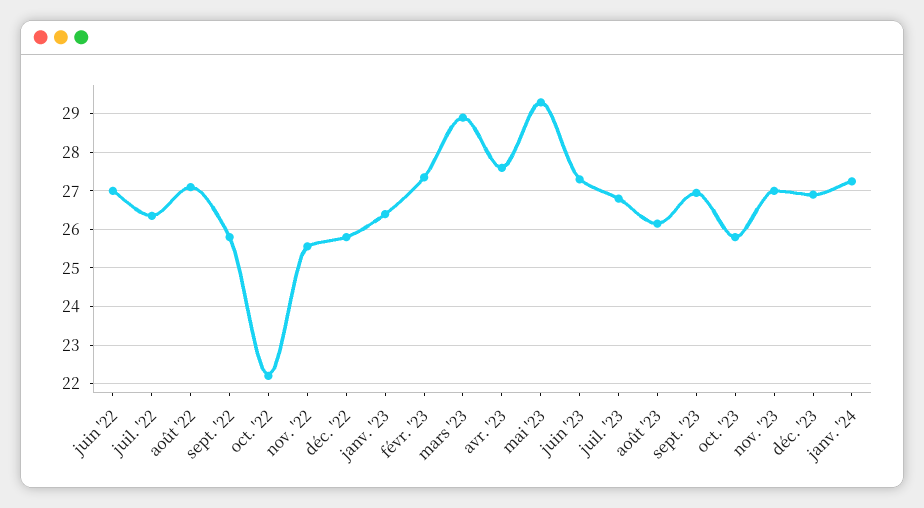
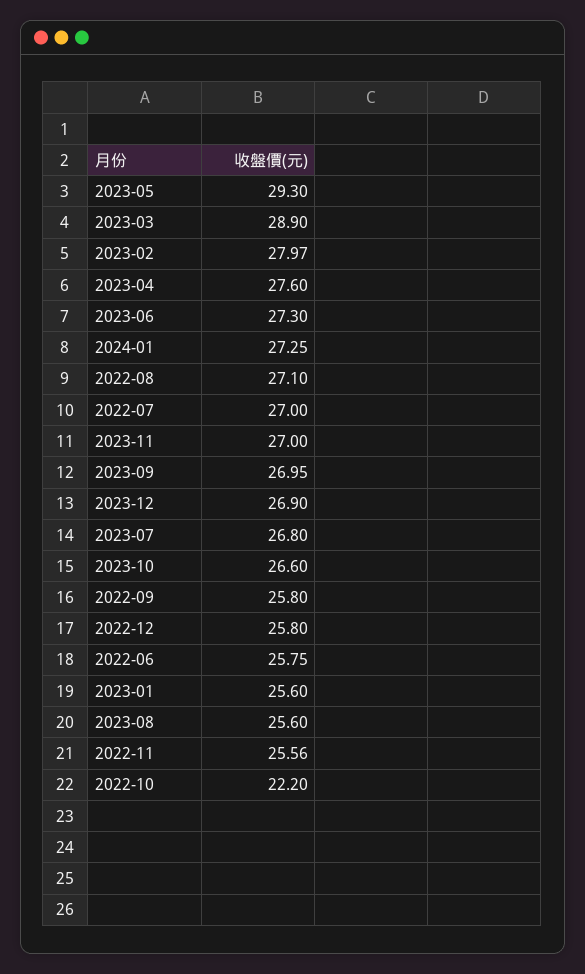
juin '22: 27 -> 25.75
juil. '22: 26.4 -> 27
janv. '23: 26.4 -> 25.6
févr. '23: 27.4 -> 27.97
août '23: 26.2 -> 25.6
oct. '23: 25.8 -> 26.6

